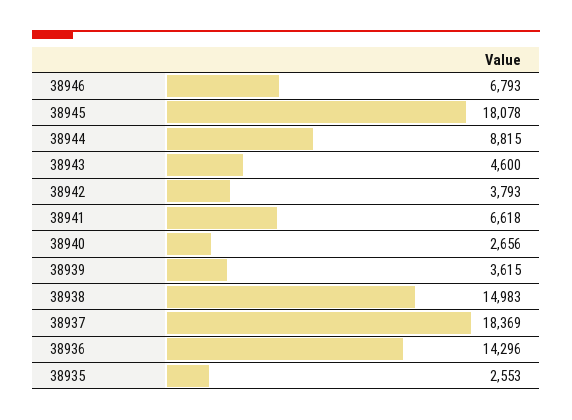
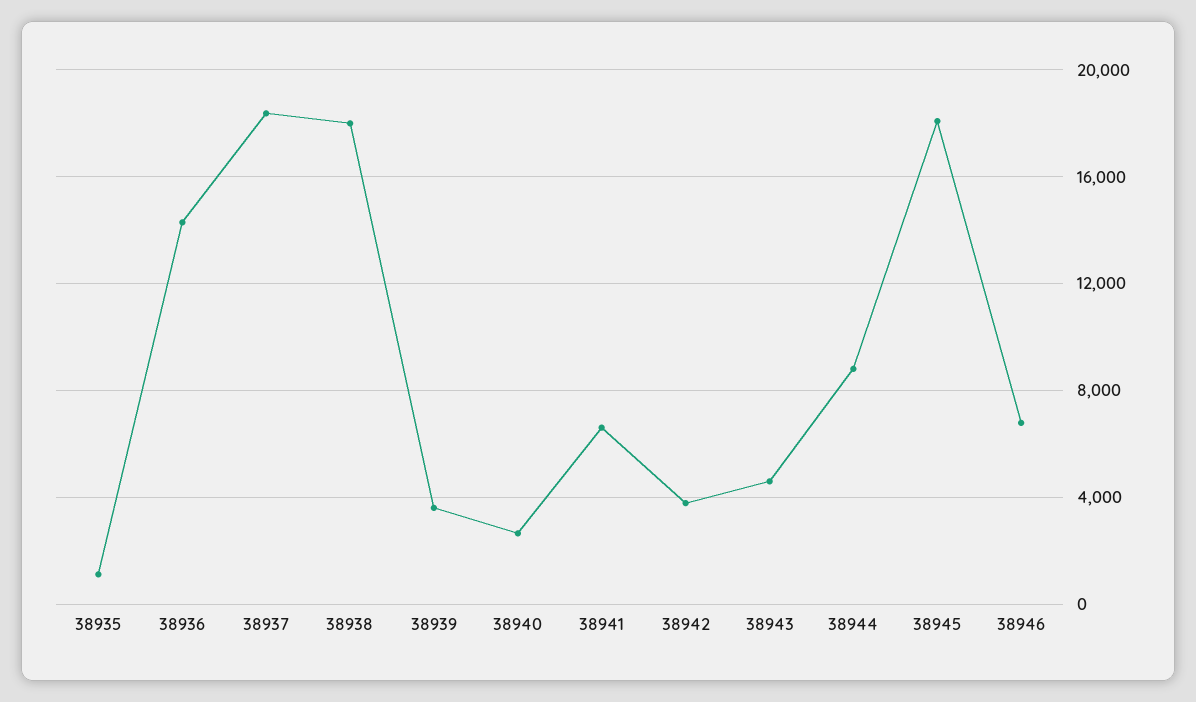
38938: 14983 -> 18000
38935: 2553 -> 1000

